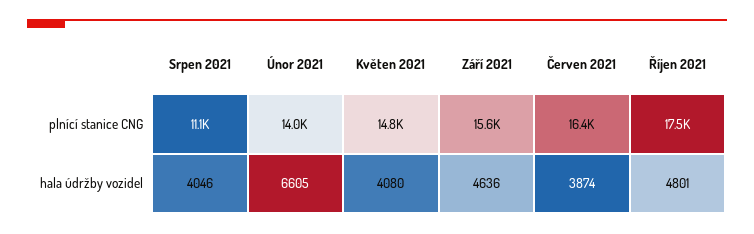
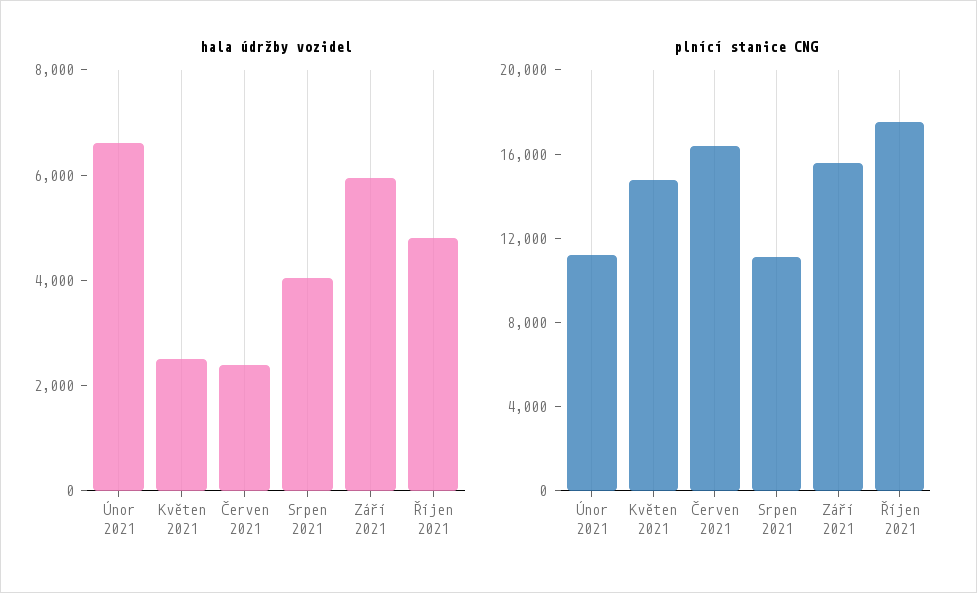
plnící stanice CNG, Únor 2021: 14000 -> 11000
hala údržby vozidel, Květen 2021: 4080 -> 2500
hala údržby vozidel, Září 2021: 4636 -> 6000
hala údržby vozidel, Červen 2021: 3874 -> 2500

